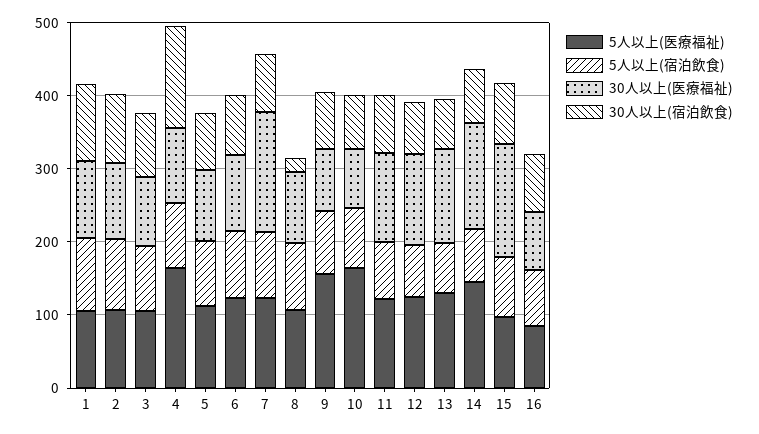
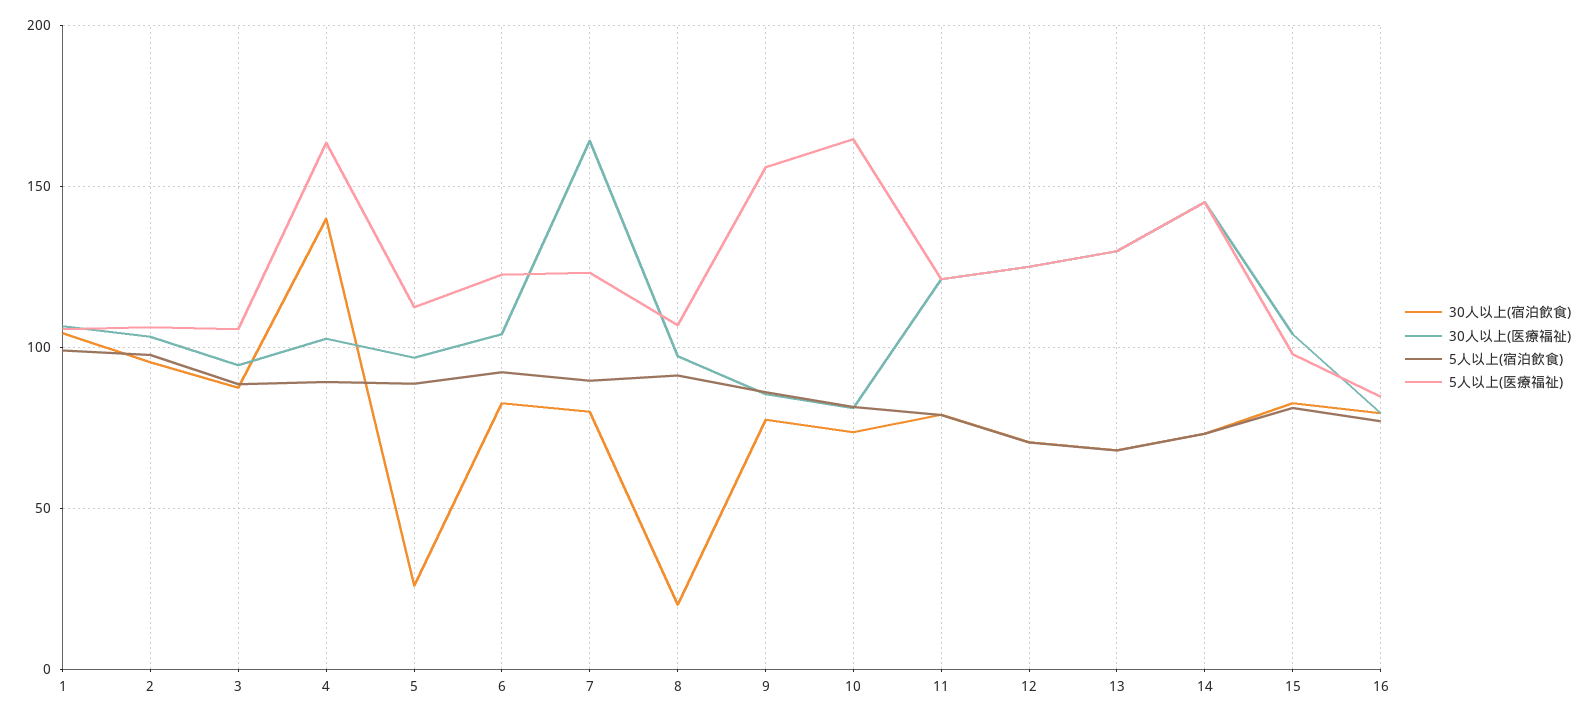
30人以上(宿泊飲食), 5: 80 -> 25
30人以上(医療福祉), 15: 160 -> 105

